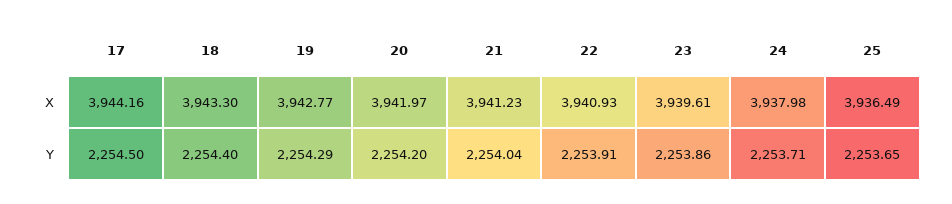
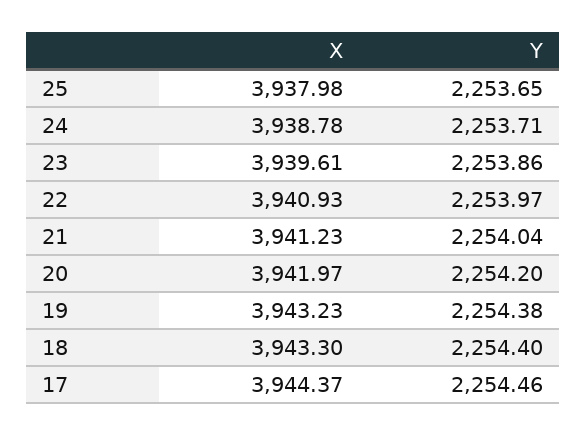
17, X: 3944.16 -> 3944.37
19, X: 3942.77 -> 3943.23
24, X: 3937.98 -> 3938.78
25, X: 3936.49 -> 3937.98
17, Y: 2254.5 -> 2254.46
19, Y: 2254.29 -> 2254.38
22, Y: 2253.91 -> 2253.97

